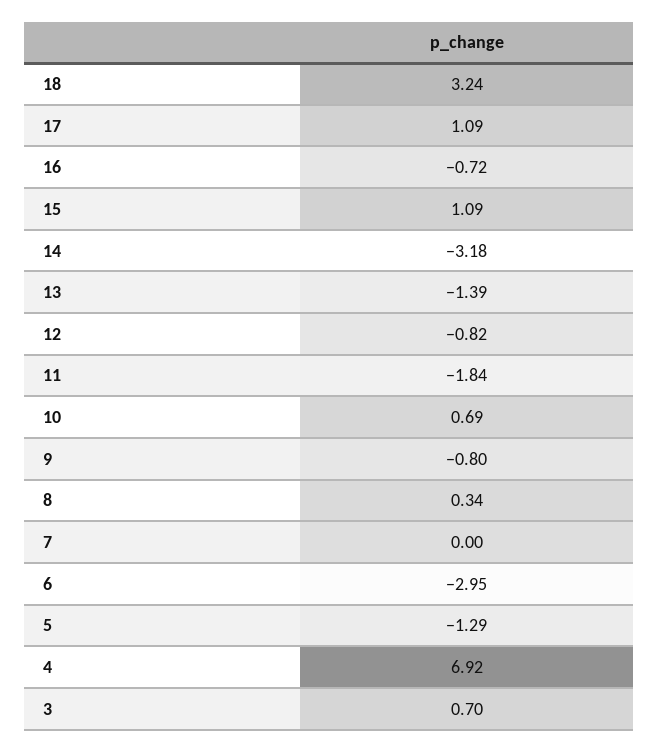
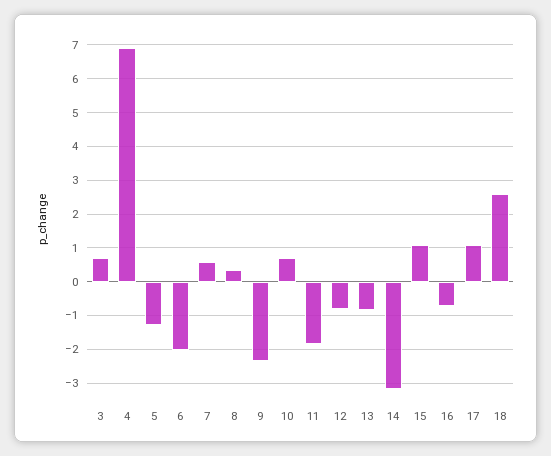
18: 3.24 -> 2.6
13: -1.39 -> -0.8
9: -0.8 -> -2.4
7: 0 -> 0.6
6: -2.95 -> -2

